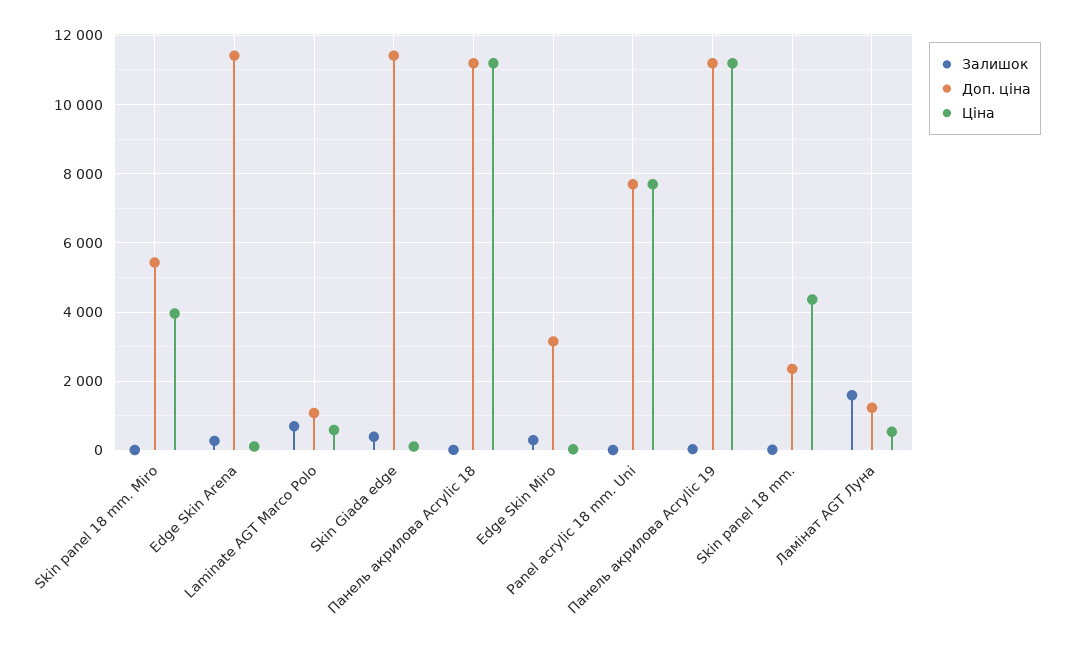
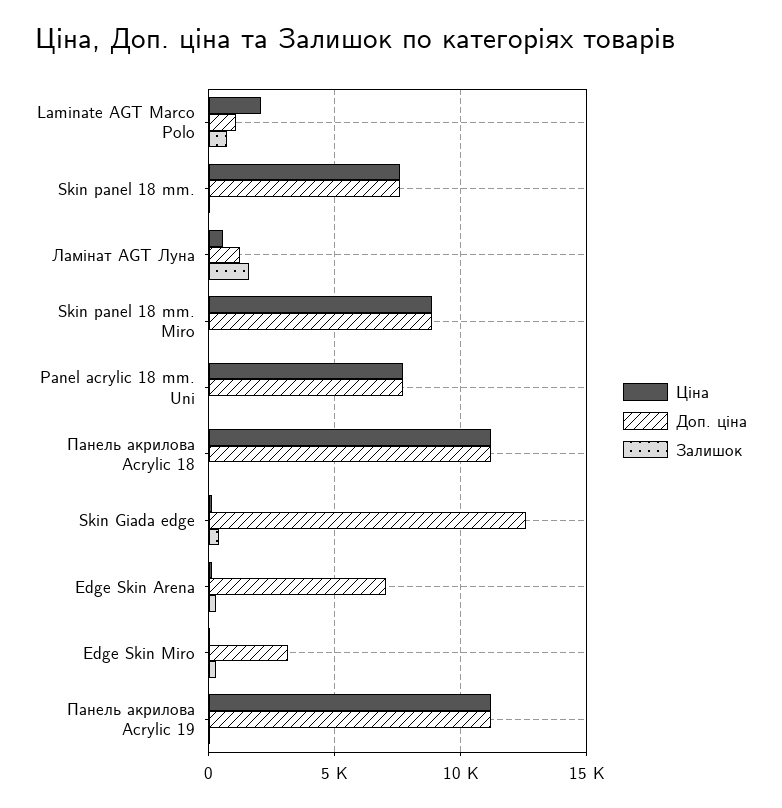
Доп. ціна, Skin panel 18 mm. Miro: 5400 -> 9000
Ціна, Skin panel 18 mm. Miro: 4000 -> 9000
Доп. ціна, Edge Skin Arena: 11400 -> 7000
Ціна, Laminate AGT Marco Polo: 600 -> 2000
Доп. ціна, Skin Giada edge: 11400 -> 12500
Доп. ціна, Skin panel 18 mm.: 2400 -> 7500
Ціна, Skin panel 18 mm.: 4400 -> 7500

